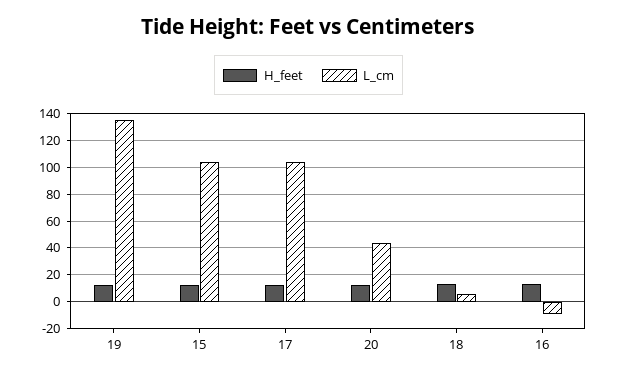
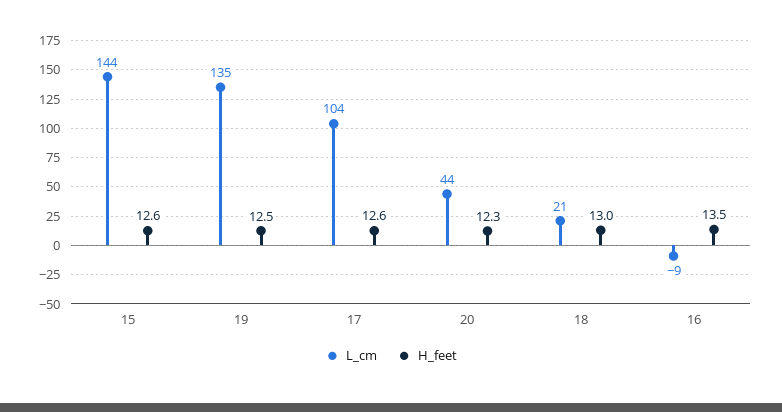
L_cm, 15: 105 -> 144
L_cm, 18: 5 -> 21

